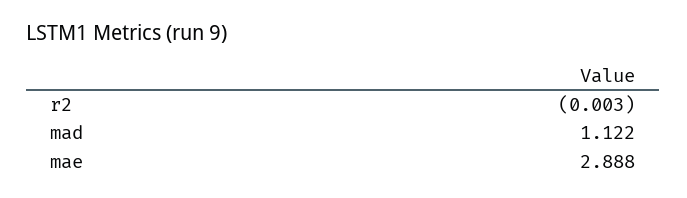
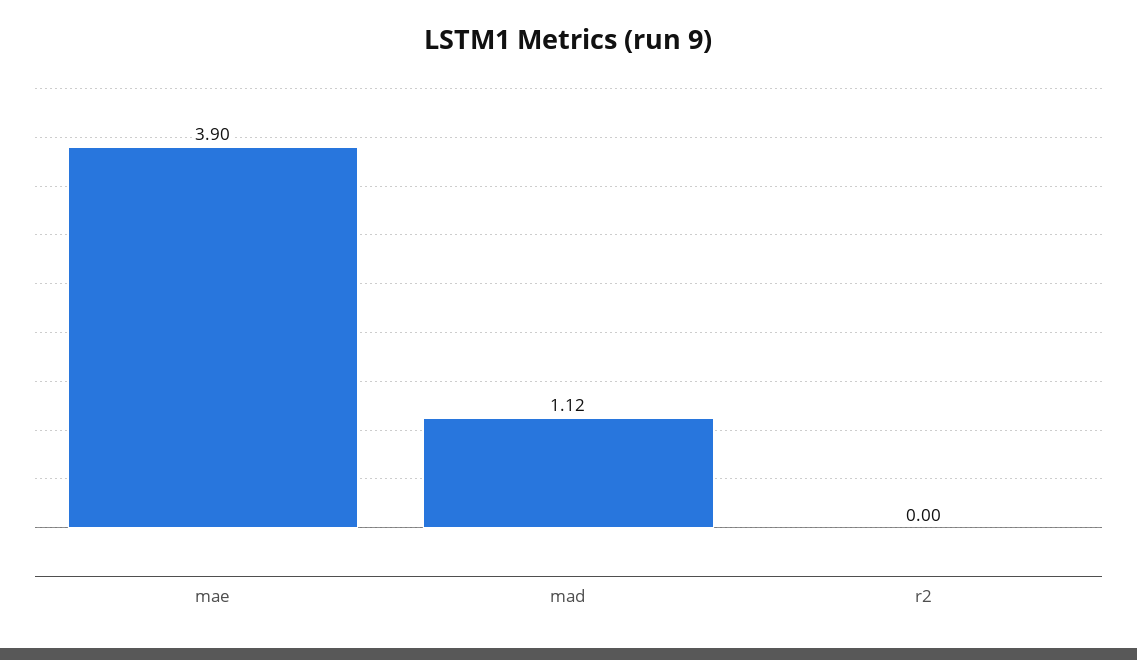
mae: 2.888 -> 3.9

